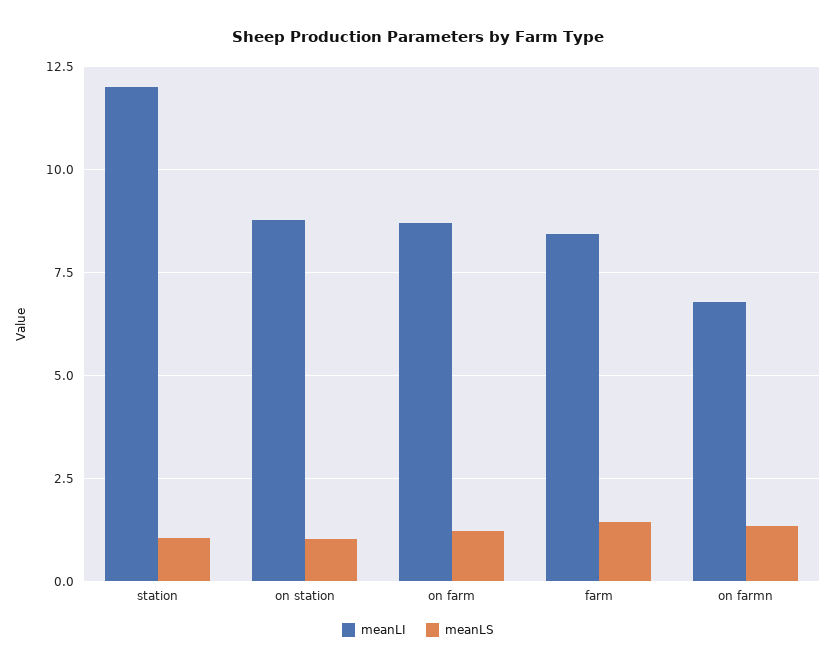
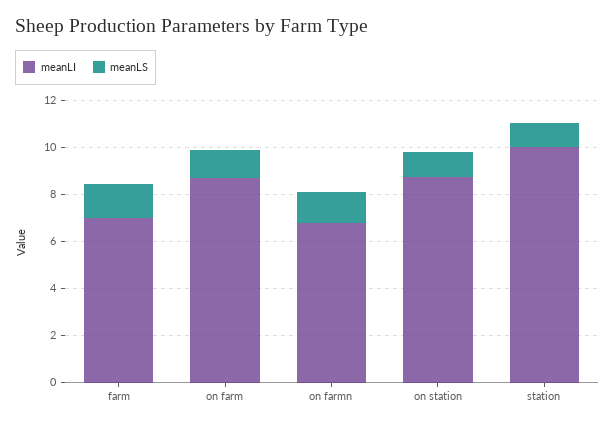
meanLI, station: 12 -> 10
meanLI, farm: 8.5 -> 7

